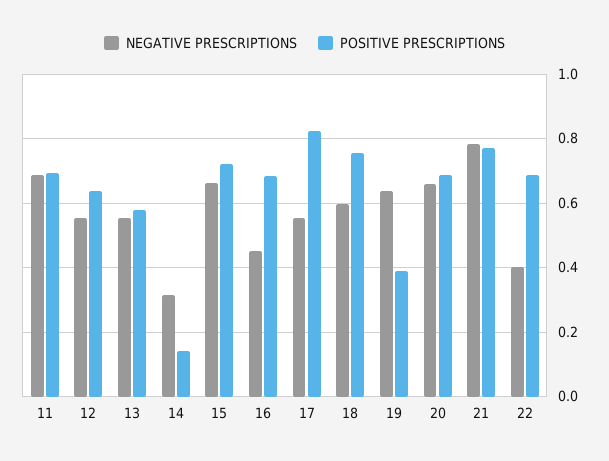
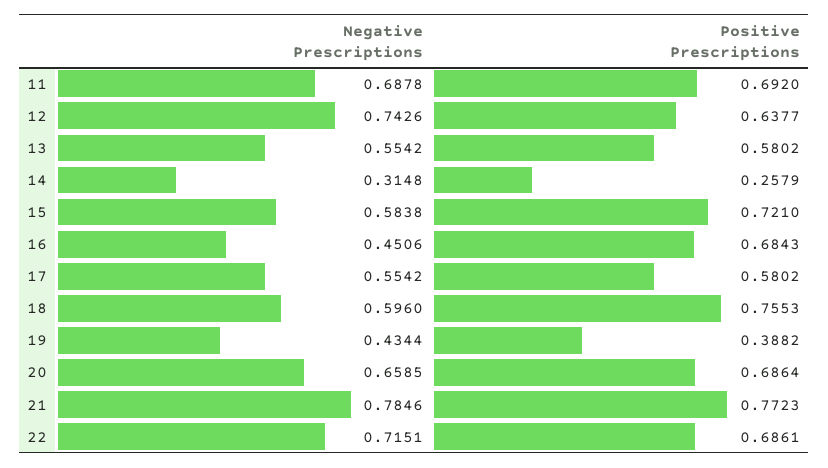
NEGATIVE PRESCRIPTIONS, 12: 0.56 -> 0.7426
POSITIVE PRESCRIPTIONS, 14: 0.14 -> 0.2579
NEGATIVE PRESCRIPTIONS, 15: 0.66 -> 0.5838
POSITIVE PRESCRIPTIONS, 17: 0.82 -> 0.5802
NEGATIVE PRESCRIPTIONS, 19: 0.64 -> 0.4344
NEGATIVE PRESCRIPTIONS, 22: 0.4 -> 0.7151

